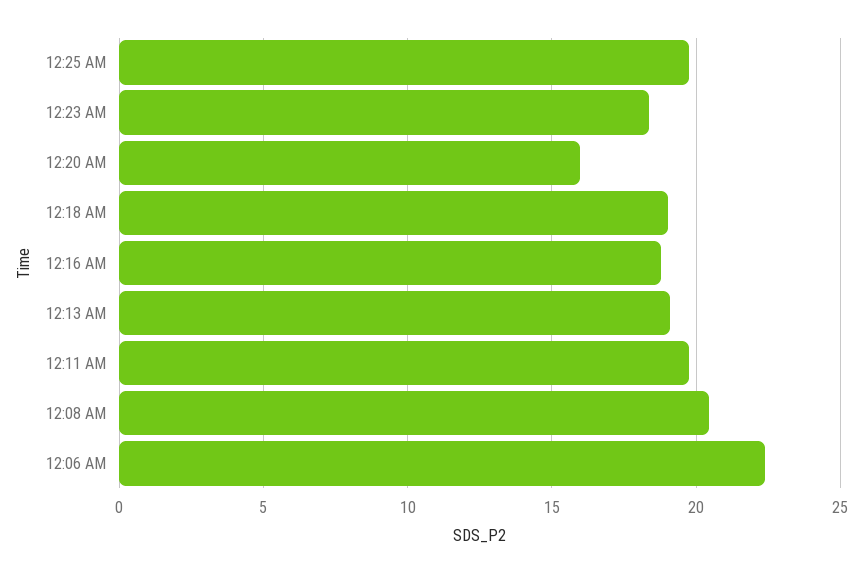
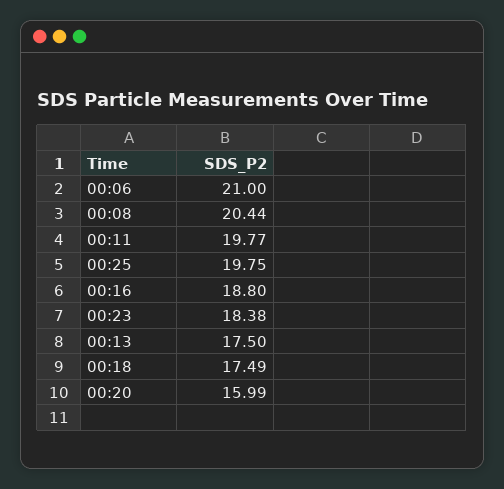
12:18 AM: 19 -> 17.49
12:13 AM: 19 -> 17.5
12:06 AM: 22.5 -> 21

